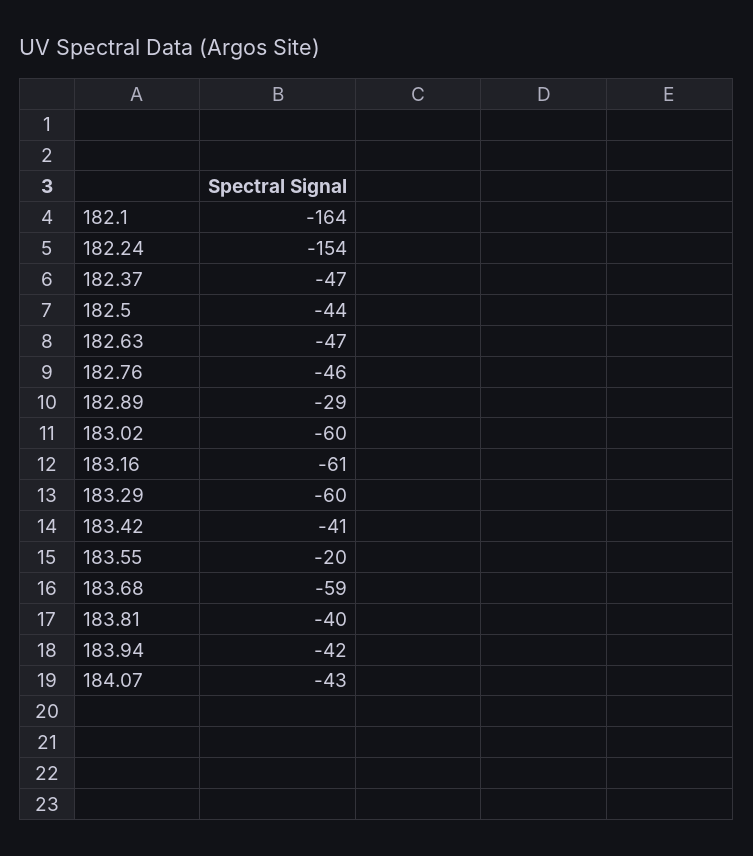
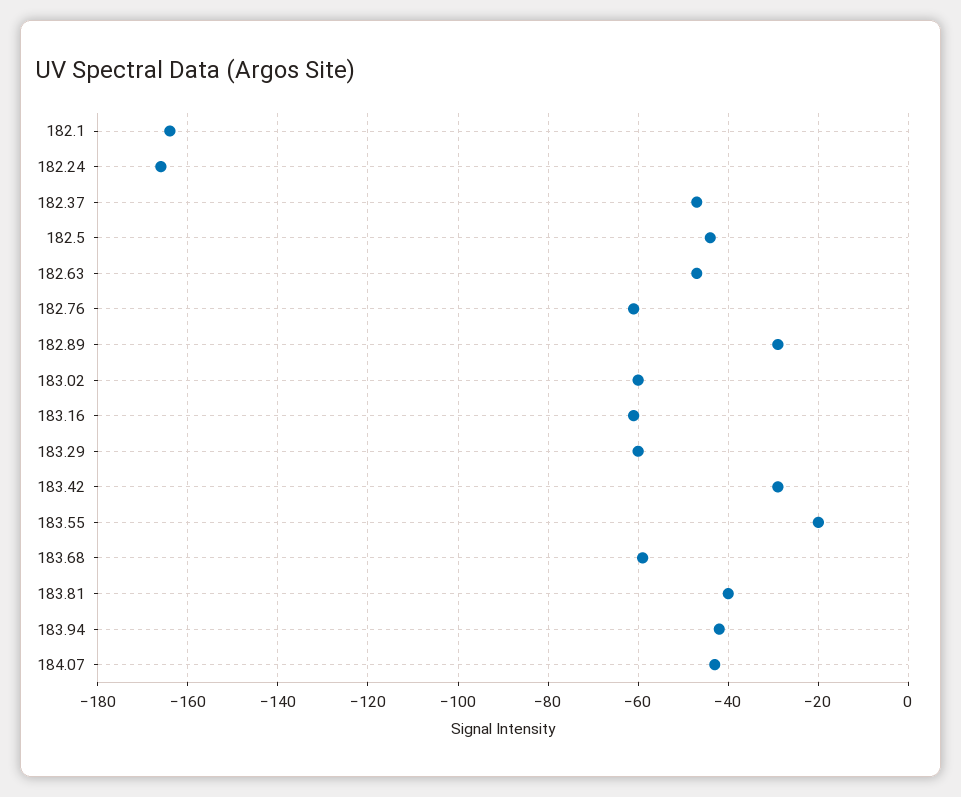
182.24: -154 -> -165
182.76: -46 -> -60
183.42: -41 -> -30

